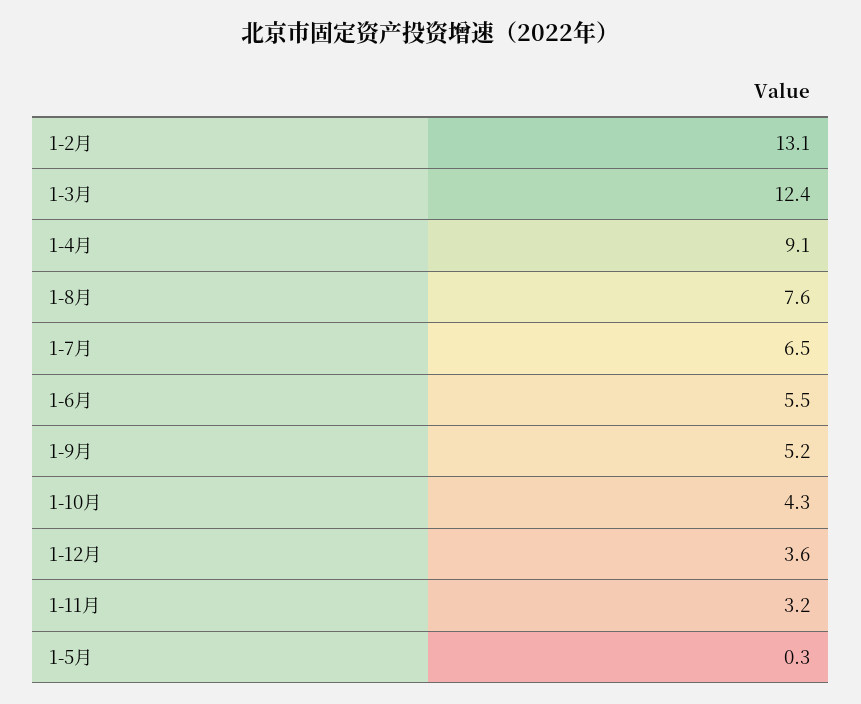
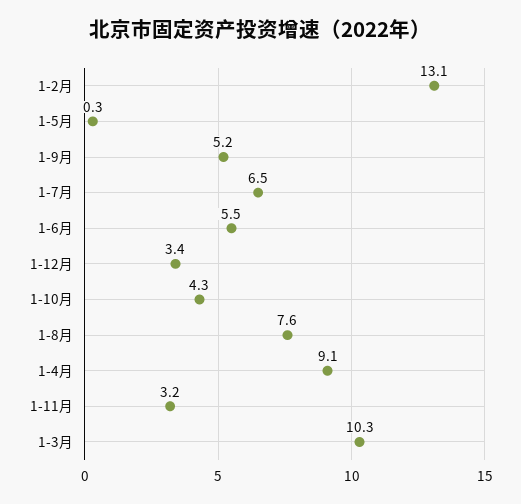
1-3月: 12.4 -> 10.3
1-12月: 3.6 -> 3.4

